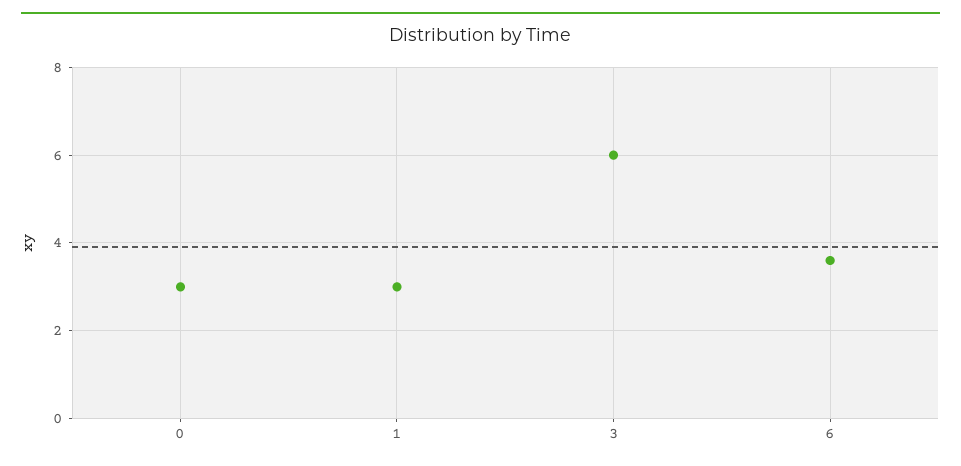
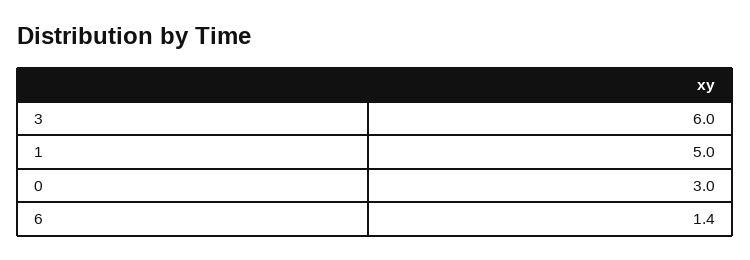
1: 3 -> 5
6: 3.5 -> 1.4

